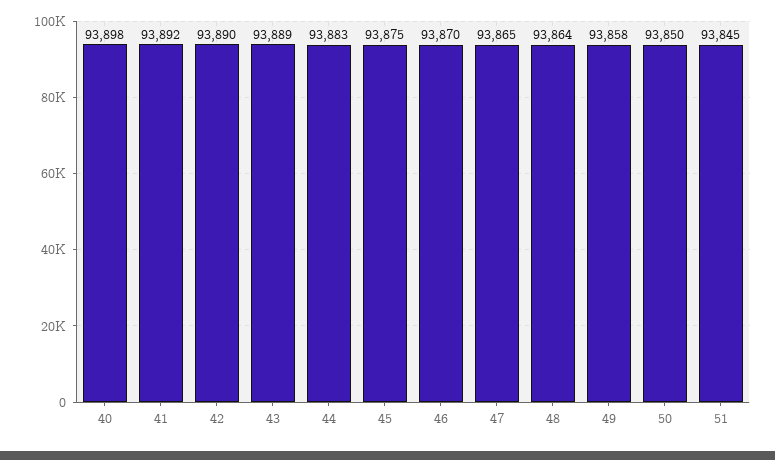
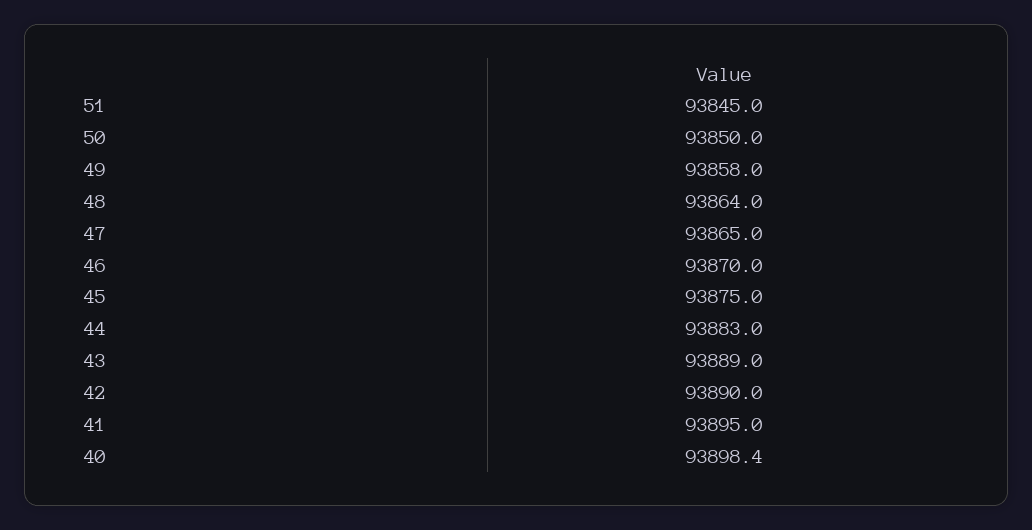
41: 93892 -> 93895

